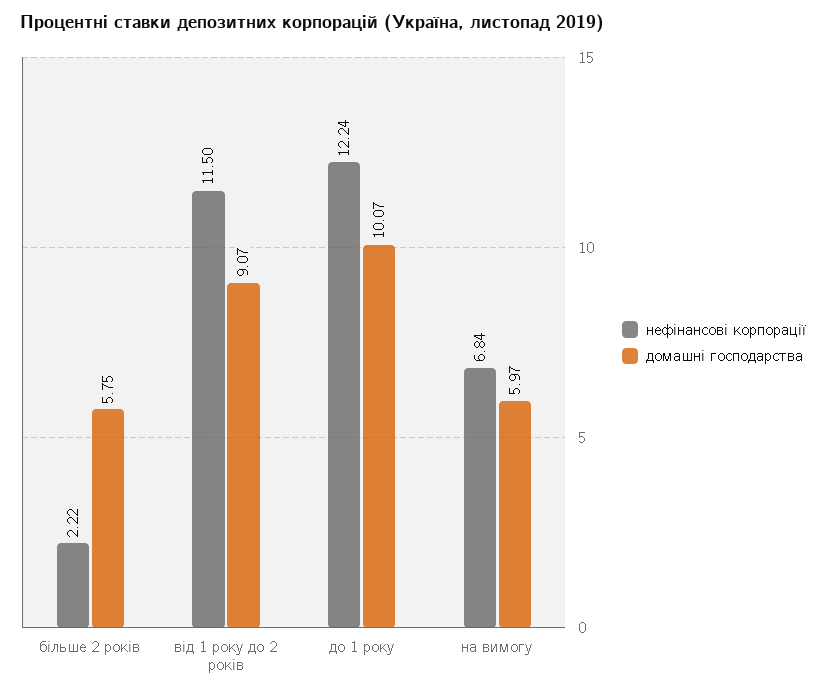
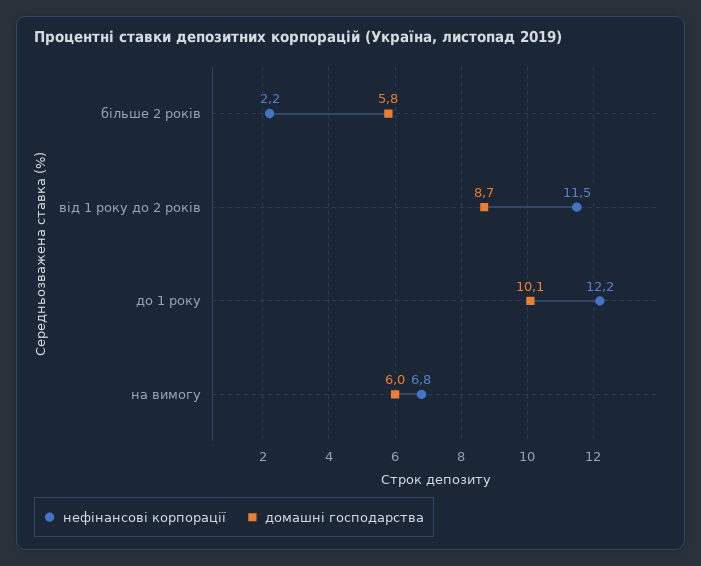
домашні господарства, від 1 року до 2 років: 9.07 -> 8.7

